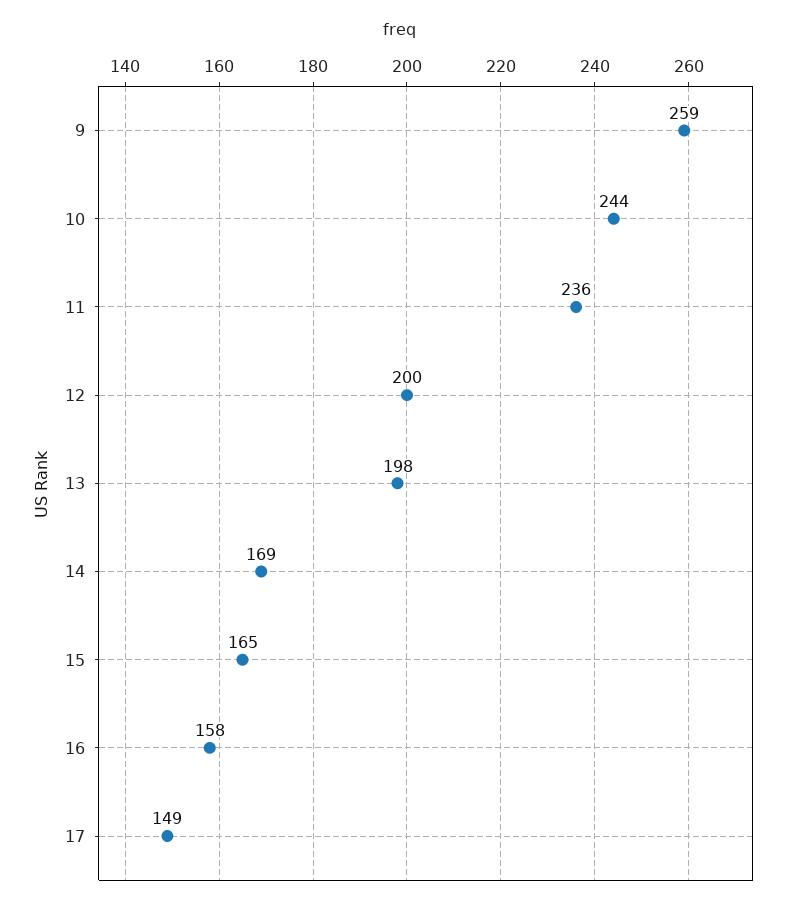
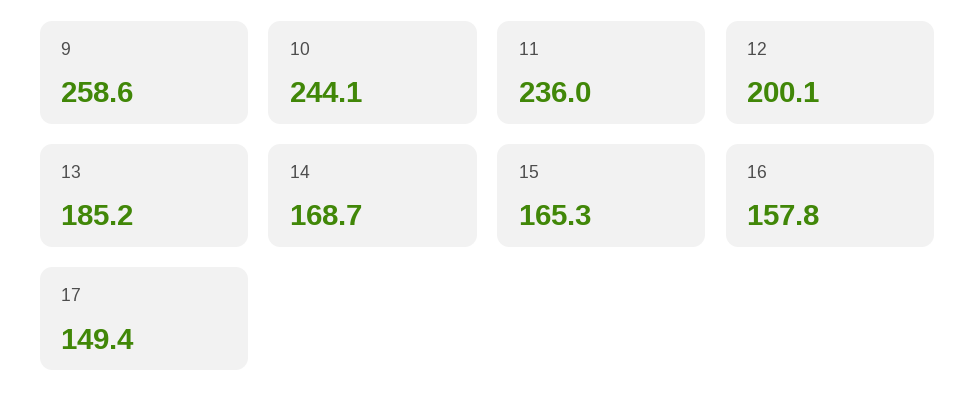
13: 198 -> 185.2

